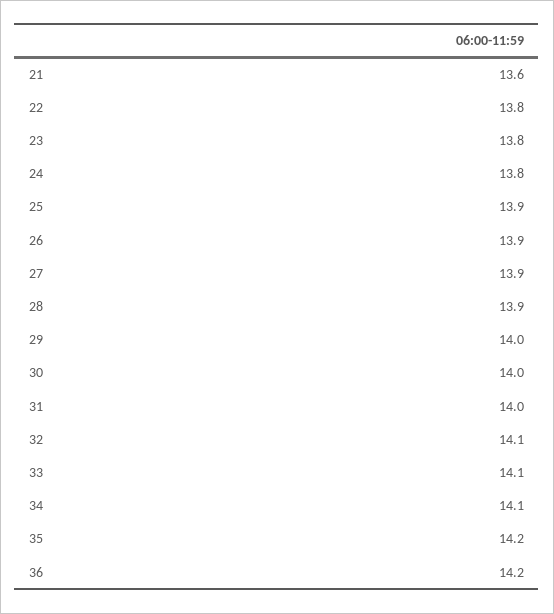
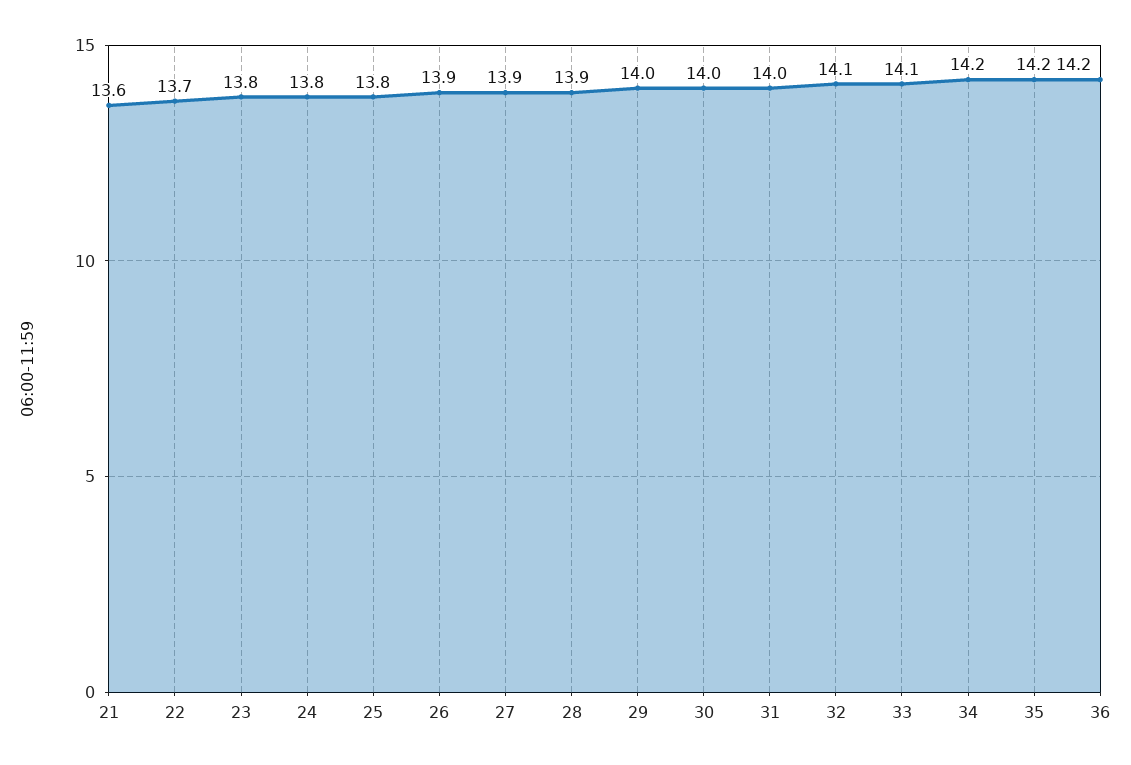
22: 13.8 -> 13.7
25: 13.9 -> 13.8
34: 14.1 -> 14.2

